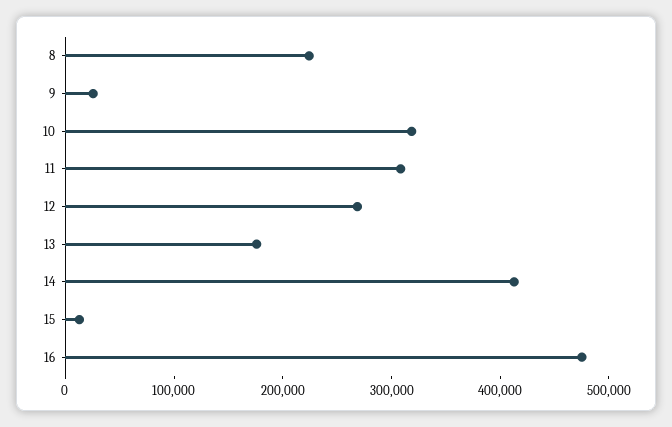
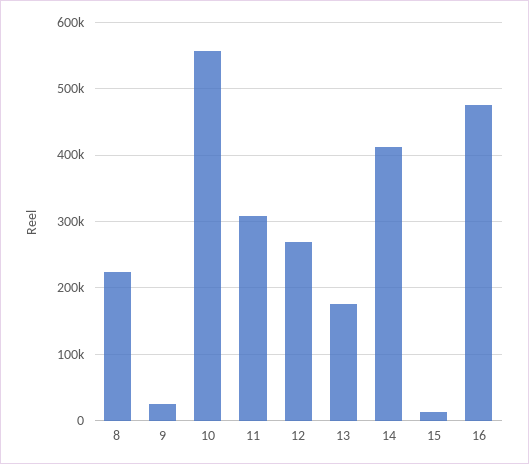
10: 320000 -> 560000

